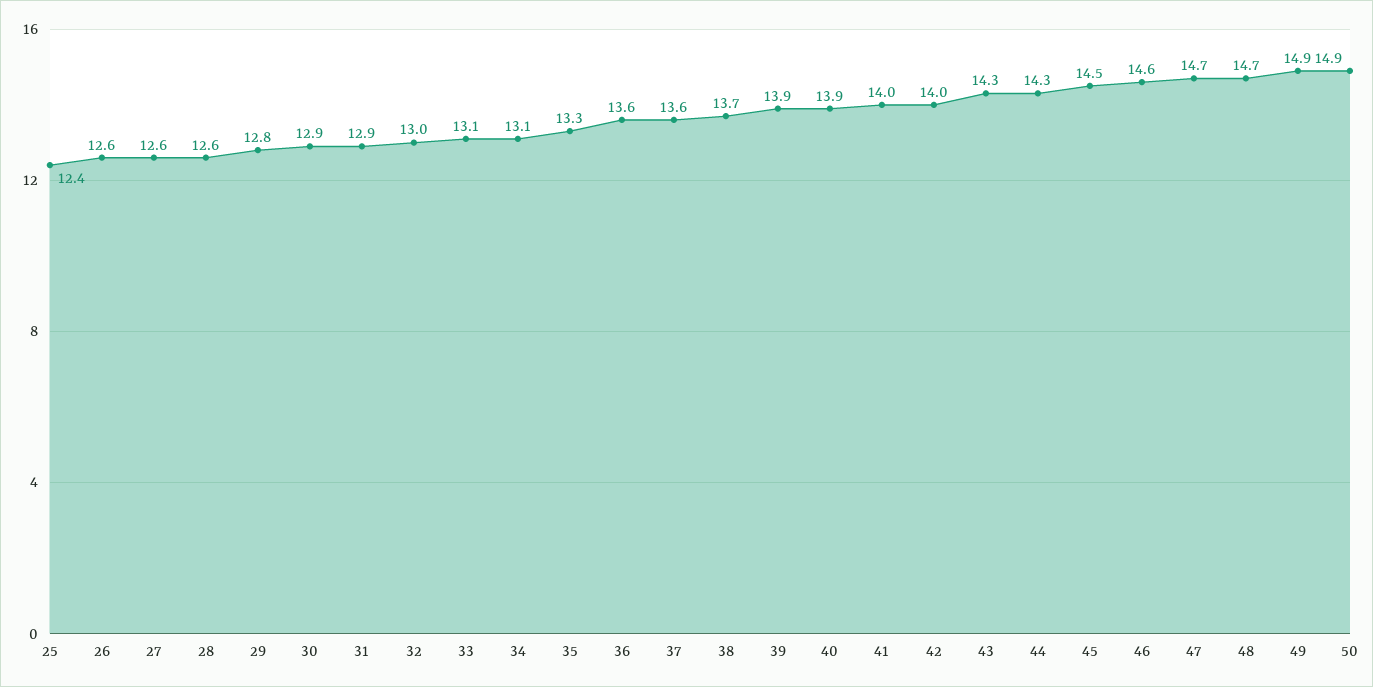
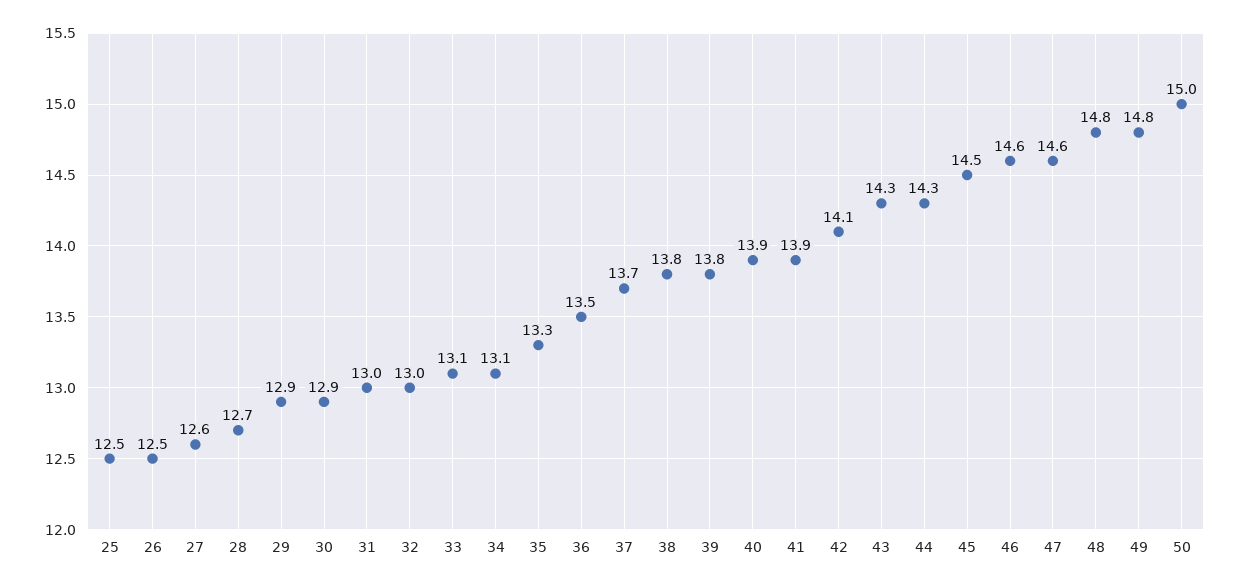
25: 12.4 -> 12.5
26: 12.6 -> 12.5
28: 12.6 -> 12.7
29: 12.8 -> 12.9
31: 12.9 -> 13
36: 13.6 -> 13.5
37: 13.6 -> 13.7
38: 13.7 -> 13.8
39: 13.9 -> 13.8
41: 14 -> 13.9
42: 14 -> 14.1
47: 14.7 -> 14.6
48: 14.7 -> 14.8
49: 14.9 -> 14.8
50: 14.9 -> 15

